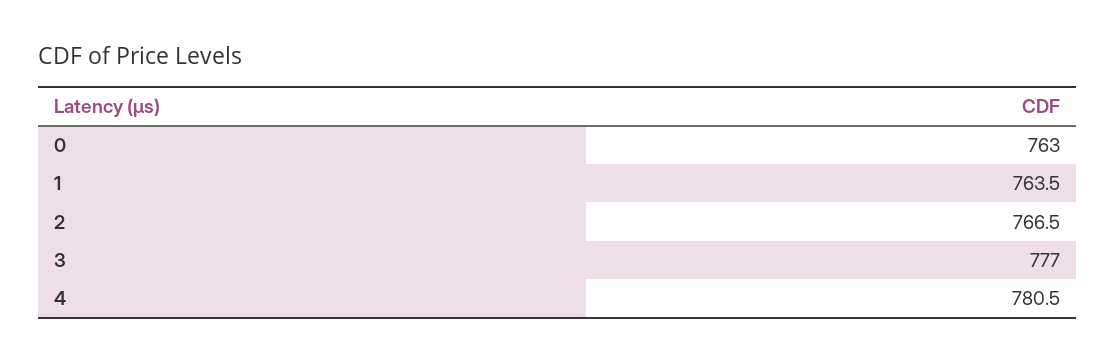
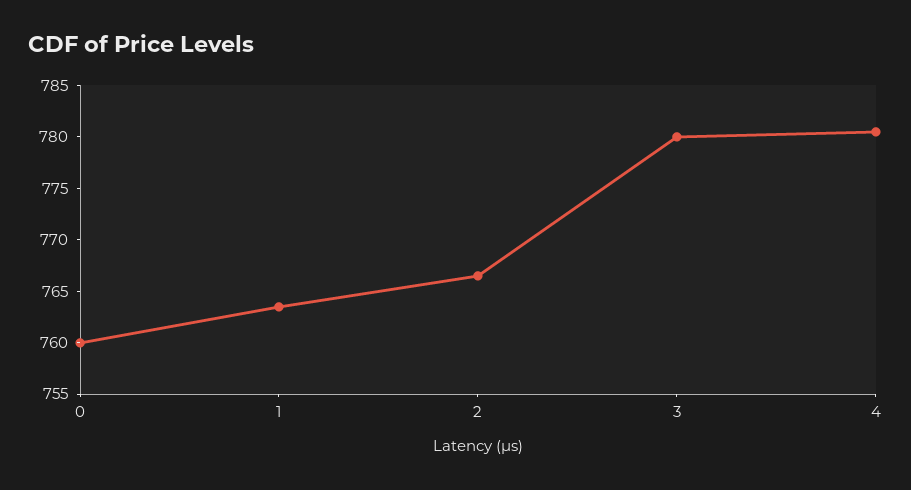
0: 763 -> 760
3: 777 -> 780

